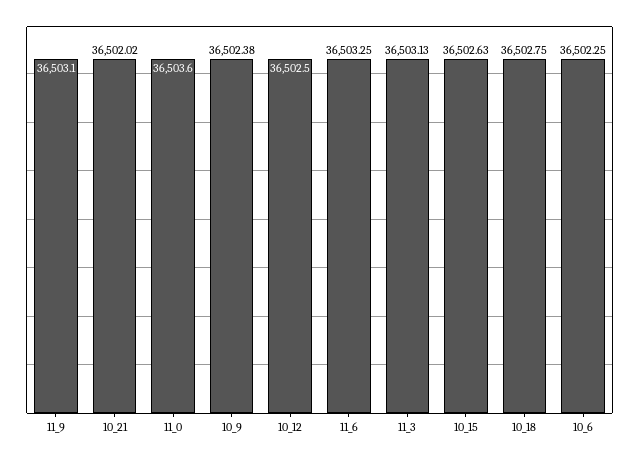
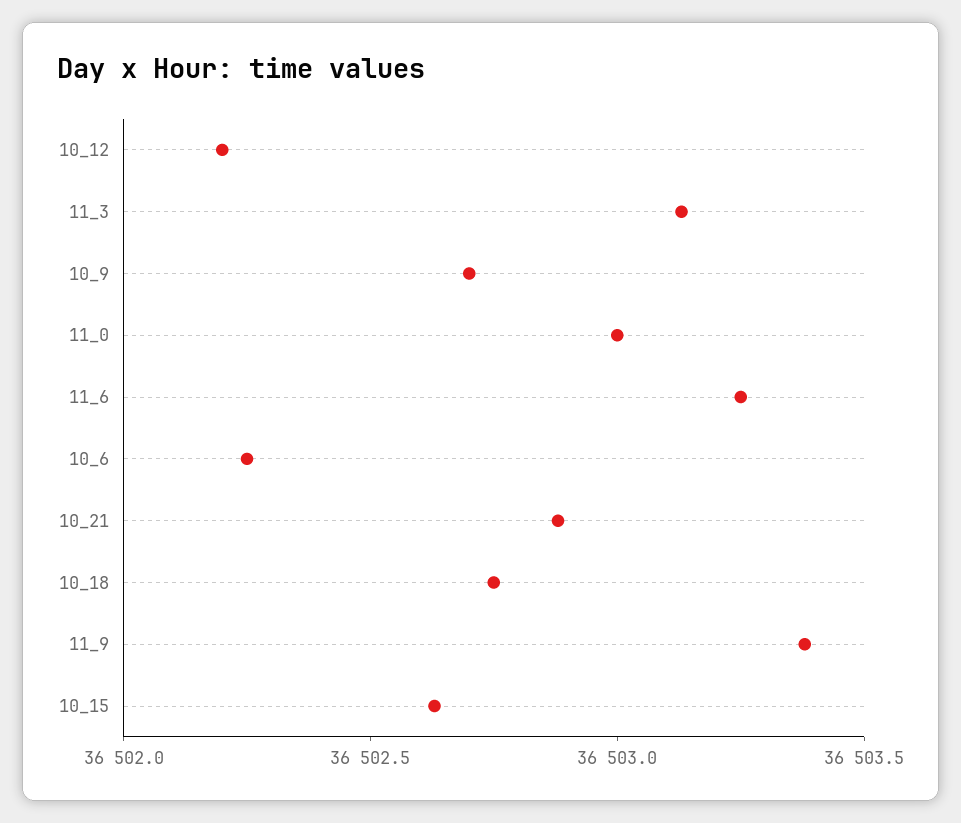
11_9: 36503.1 -> 36503.4
10_21: 36502.02 -> 36502.9
11_0: 36503.6 -> 36503
10_9: 36502.38 -> 36502.7
10_12: 36502.5 -> 36502.2

